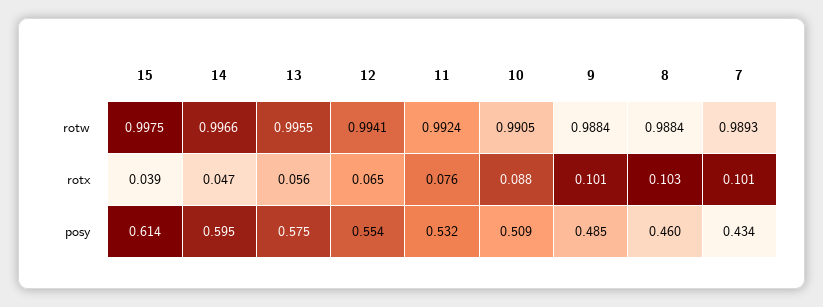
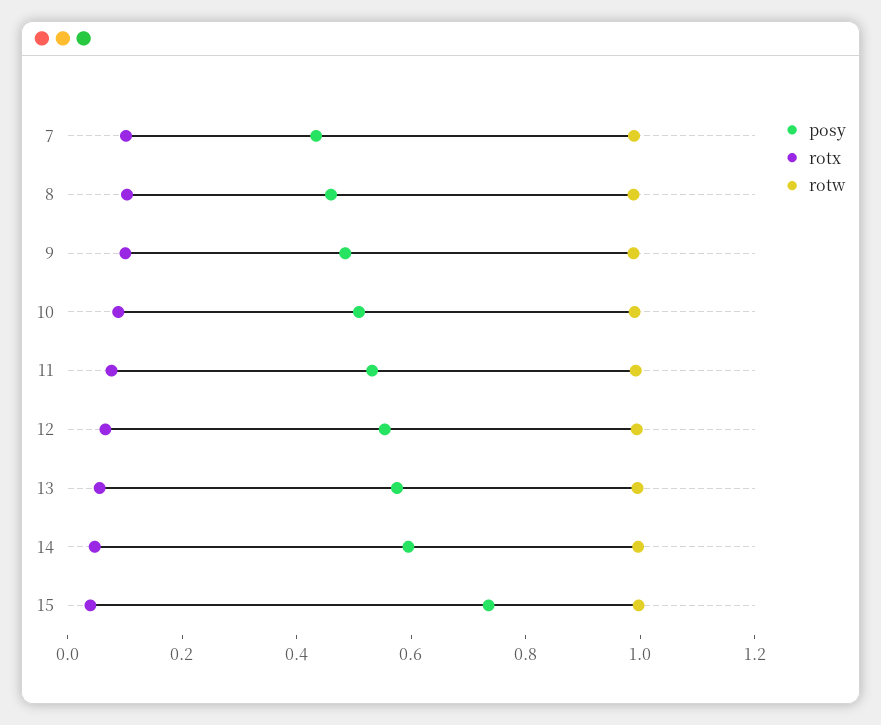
posy, 15: 0.614 -> 0.75

